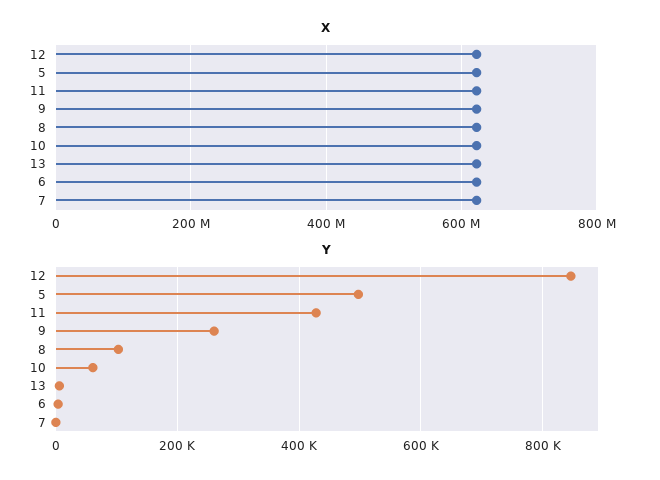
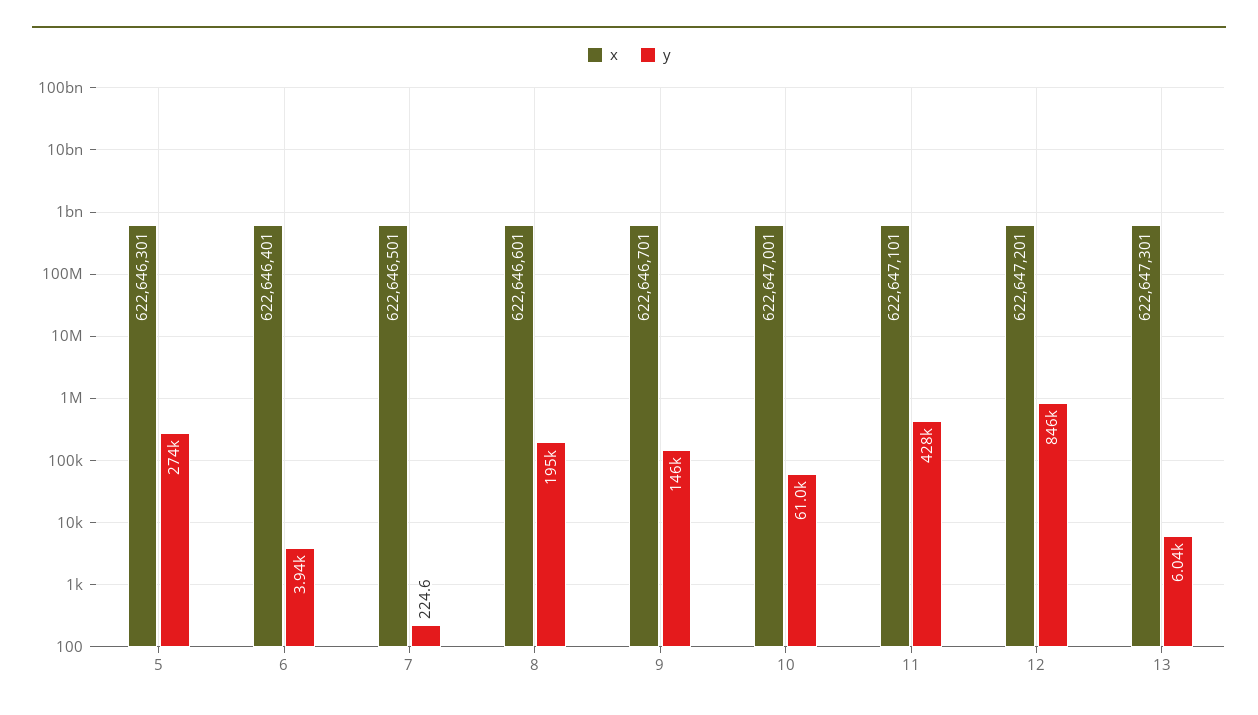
Y, 5: 500000 -> 274000
Y, 9: 260000 -> 146000
Y, 8: 100000 -> 195000

